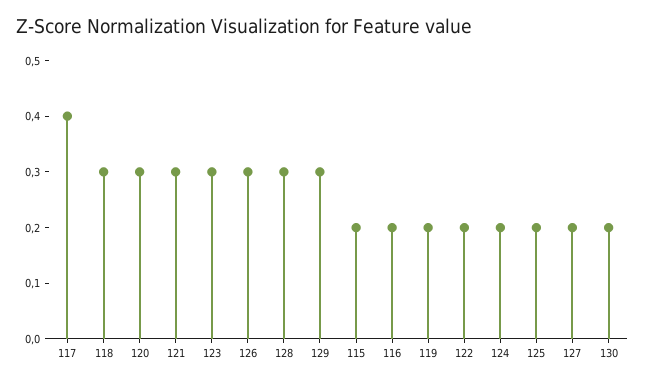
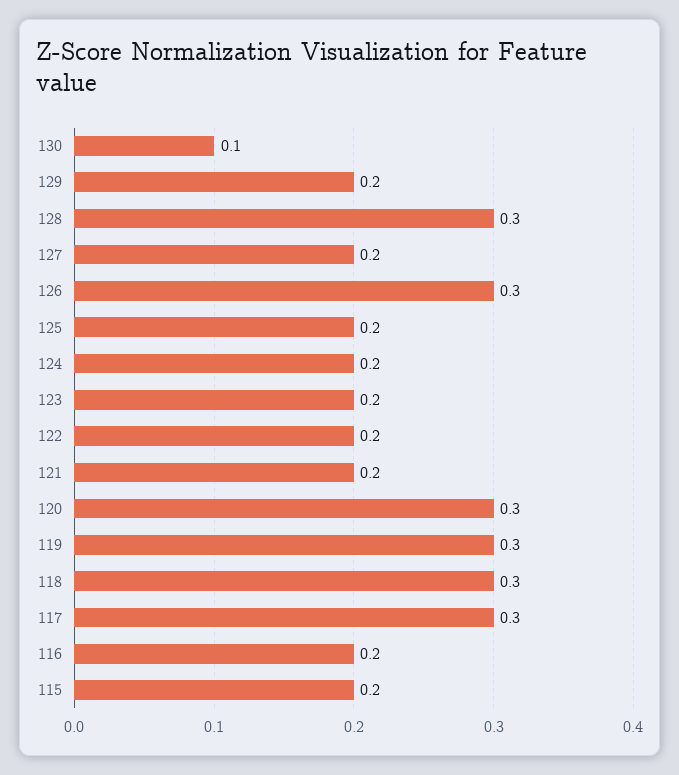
117: 0.4 -> 0.3
121: 0.3 -> 0.2
123: 0.3 -> 0.2
129: 0.3 -> 0.2
119: 0.2 -> 0.3
130: 0.2 -> 0.1

